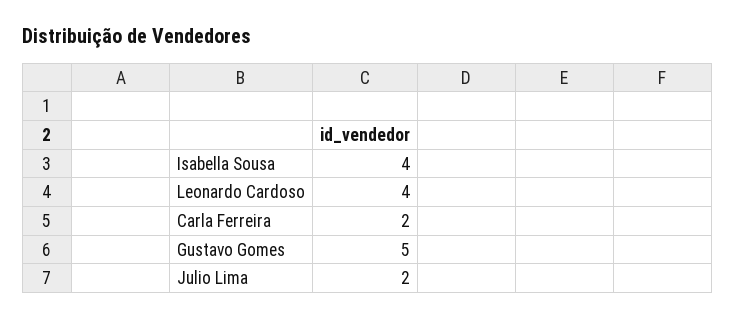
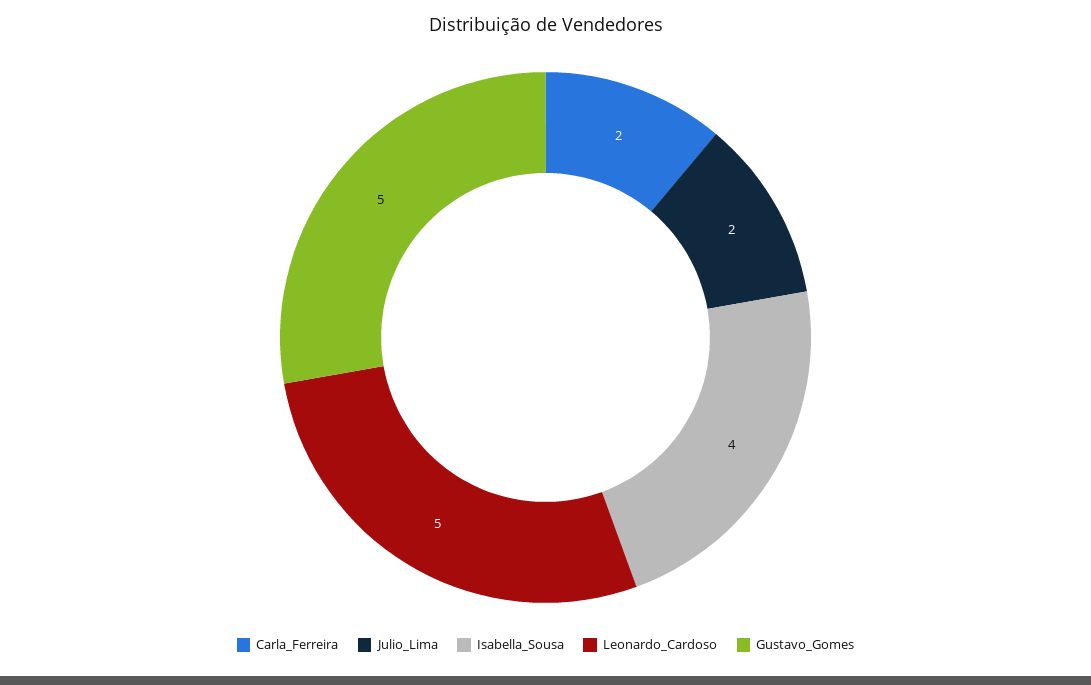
Leonardo Cardoso: 4 -> 5

